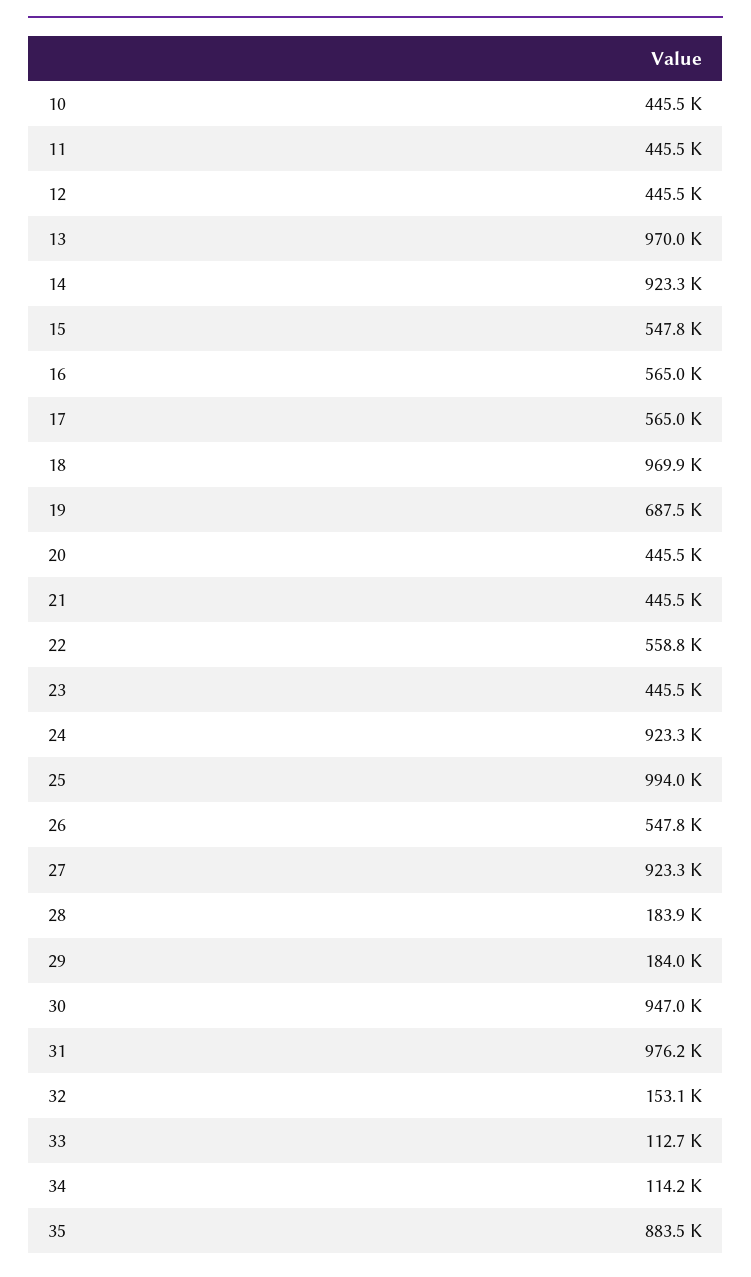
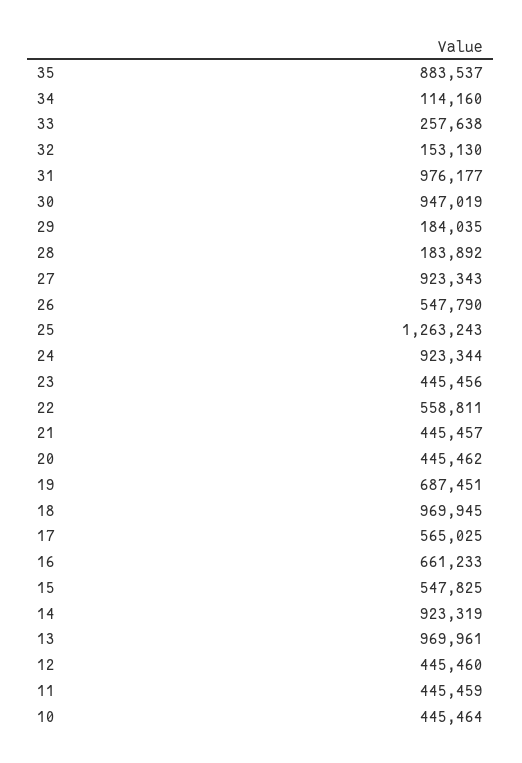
16: 565000 -> 661233
25: 994000 -> 1263243
33: 112700 -> 257638

